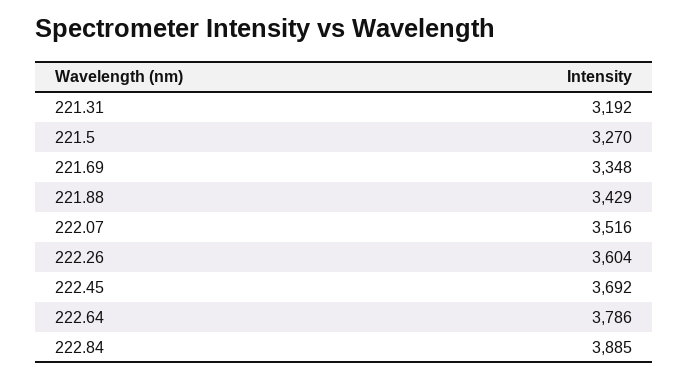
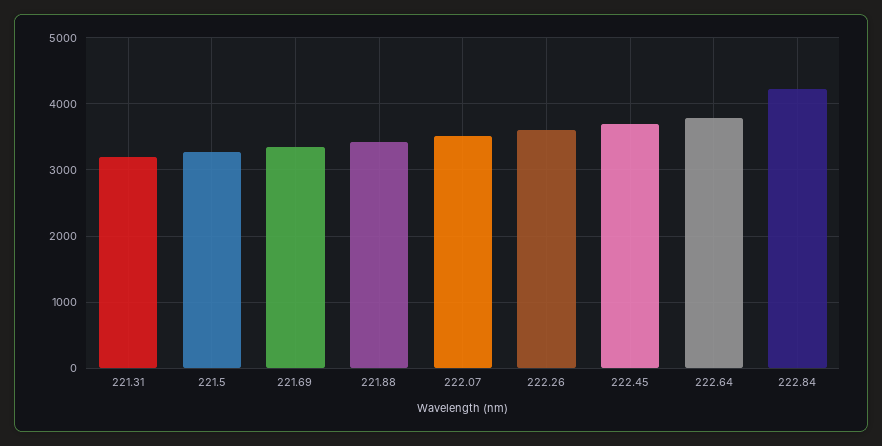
222.84: 3885 -> 4200

